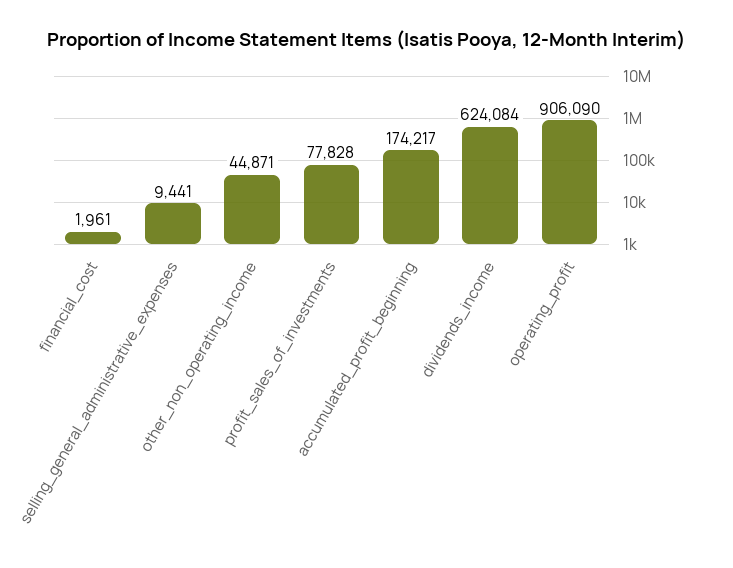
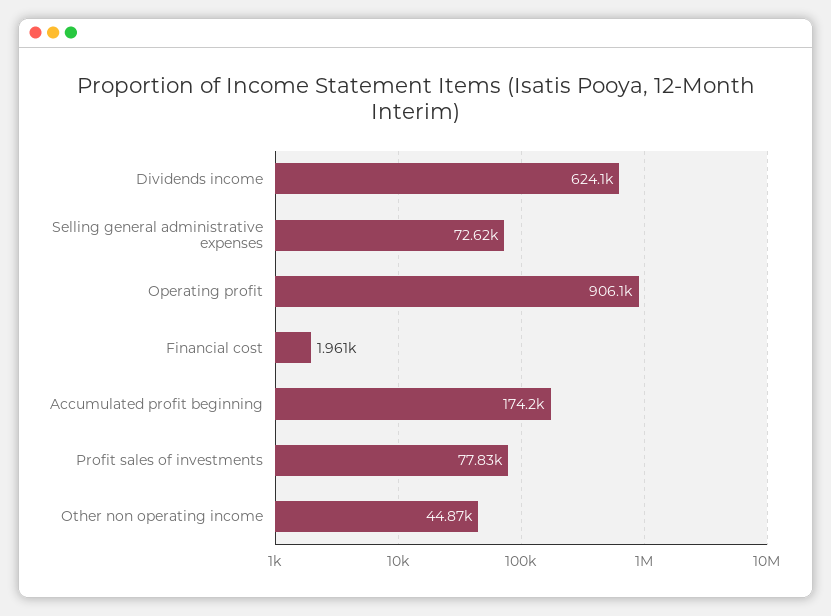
selling_general_administrative_expenses: 9441 -> 72620

